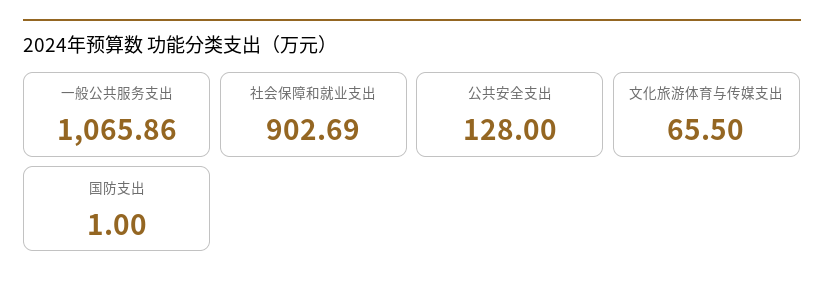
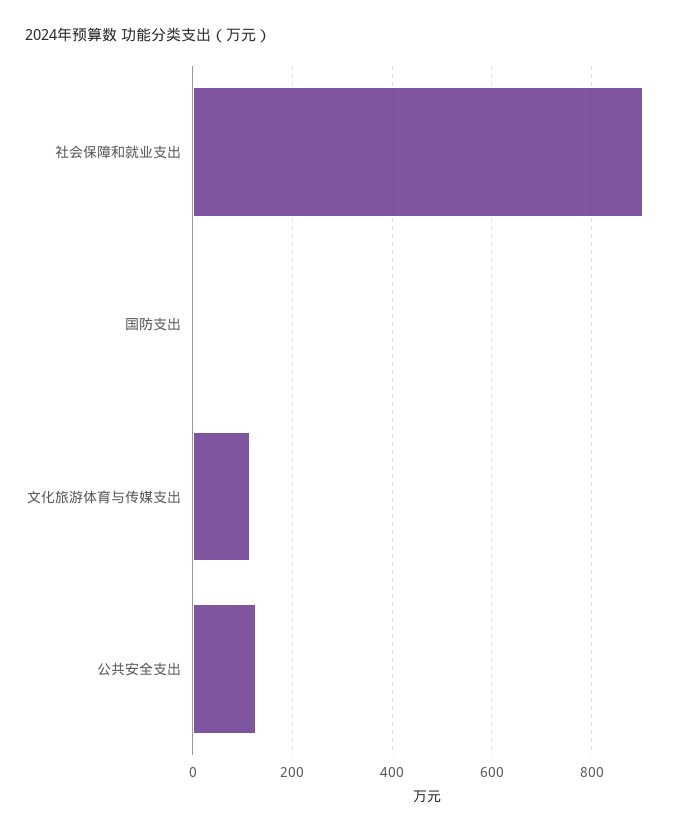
一般公共服务支出: 1065.86 -> none
文化旅游体育与传媒支出: 65.5 -> 120

